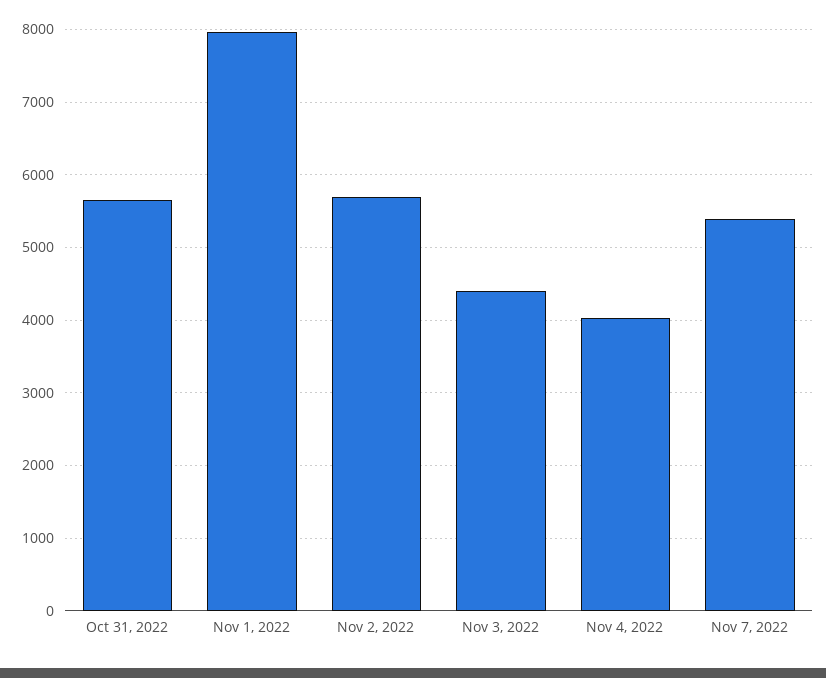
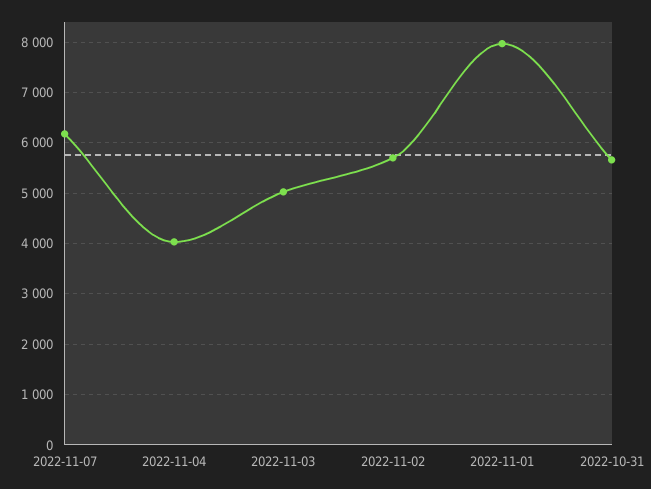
Nov 3, 2022: 4400 -> 5000
Nov 7, 2022: 5400 -> 6200

